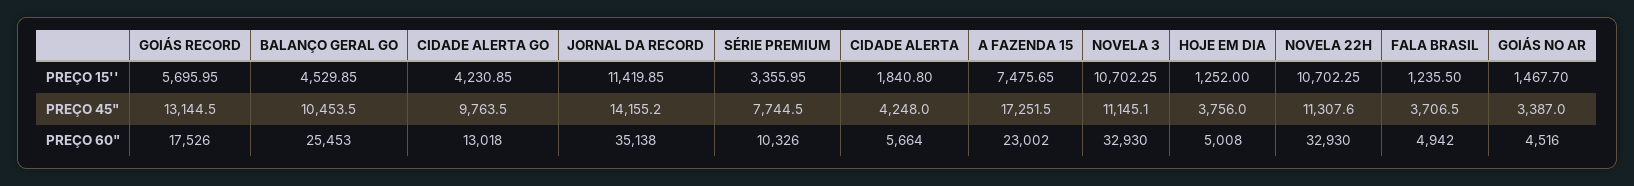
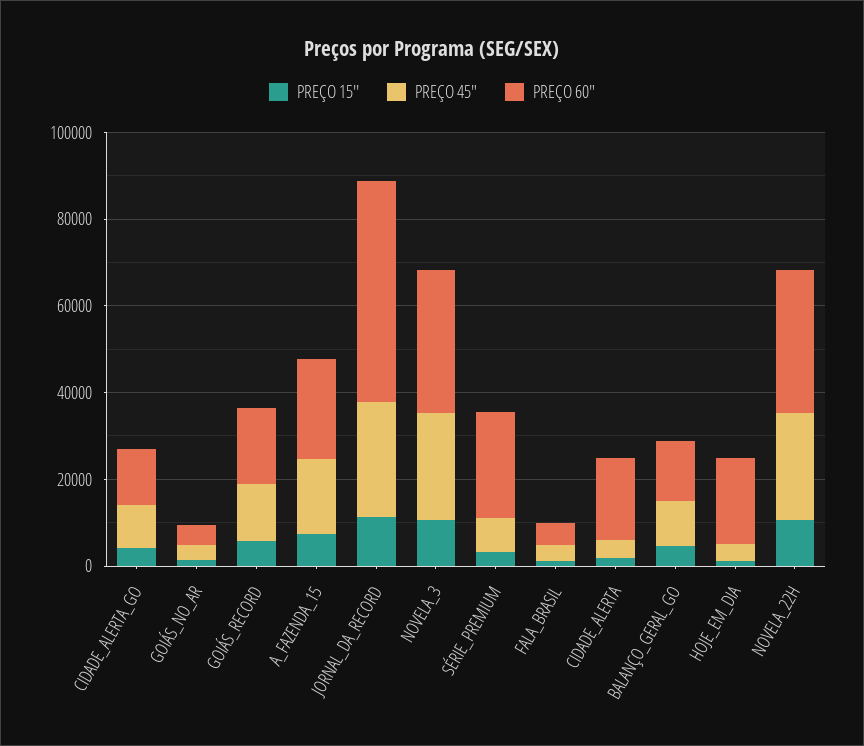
PREÇO 45", JORNAL DA RECORD: 14155.2 -> 25000
PREÇO 45", NOVELA 3: 11145.1 -> 25000
PREÇO 45", NOVELA 22H: 11307.6 -> 25000
PREÇO 60", BALANÇO GERAL GO: 25453 -> 15000
PREÇO 60", JORNAL DA RECORD: 35138 -> 50000
PREÇO 60", SÉRIE PREMIUM: 10326 -> 25000
PREÇO 60", CIDADE ALERTA: 5664 -> 20000
PREÇO 60", HOJE EM DIA: 5008 -> 20000

